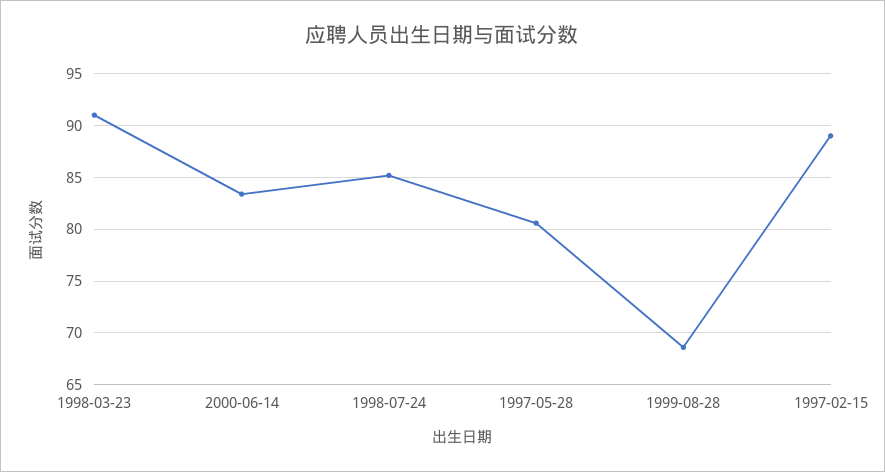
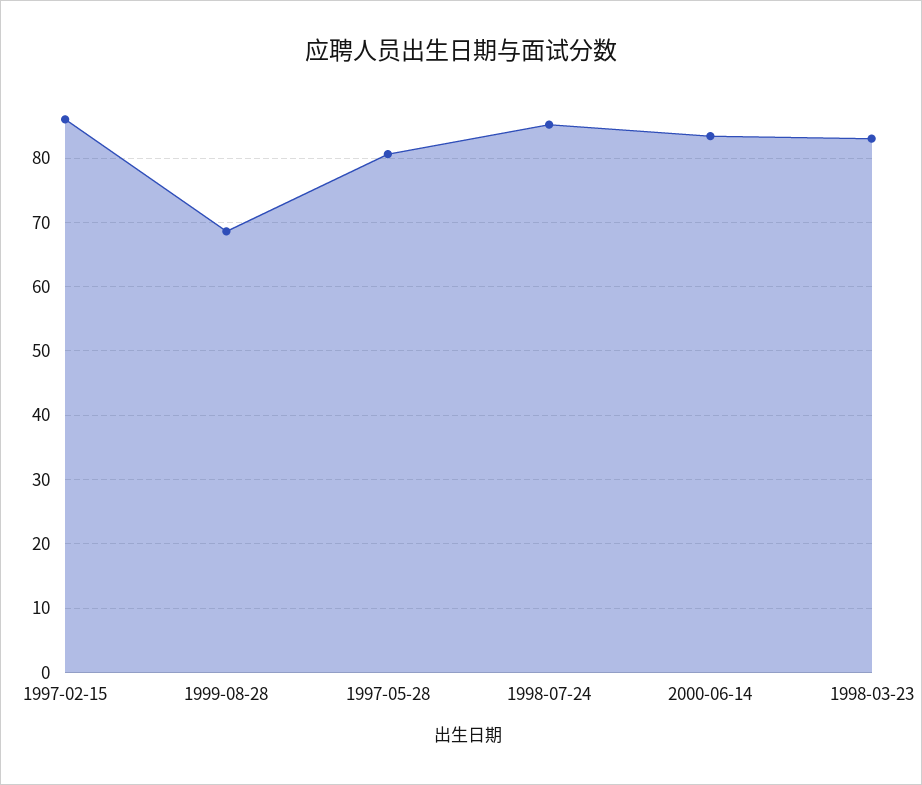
1998-03-23: 91 -> 83
1997-02-15: 89 -> 86

